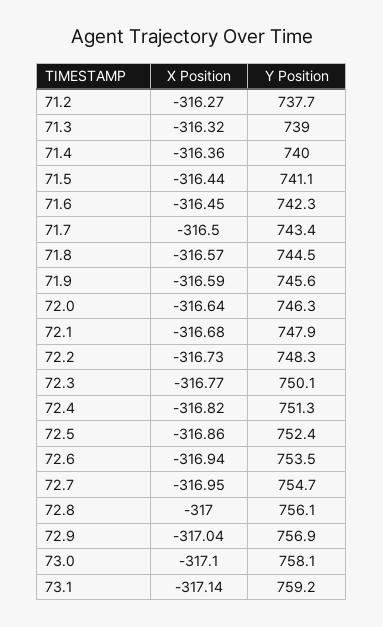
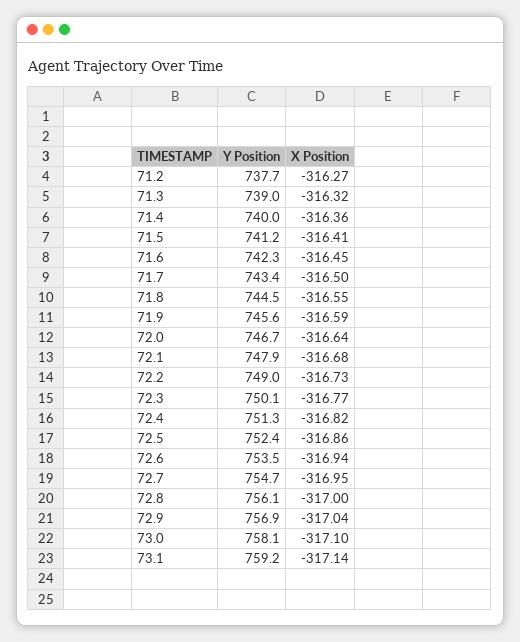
X Position, 71.5: -316.44 -> -316.41
Y Position, 71.5: 741.1 -> 741.2
X Position, 71.8: -316.57 -> -316.55
Y Position, 72.0: 746.3 -> 746.7
Y Position, 72.2: 748.3 -> 749

